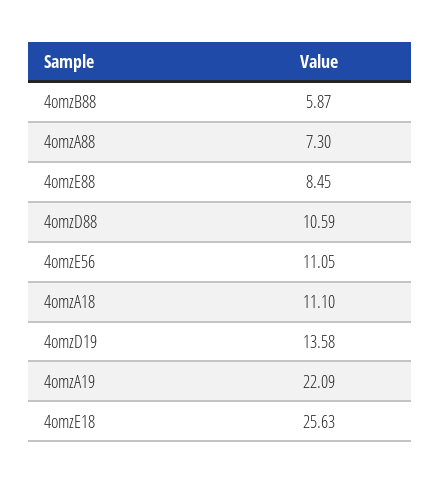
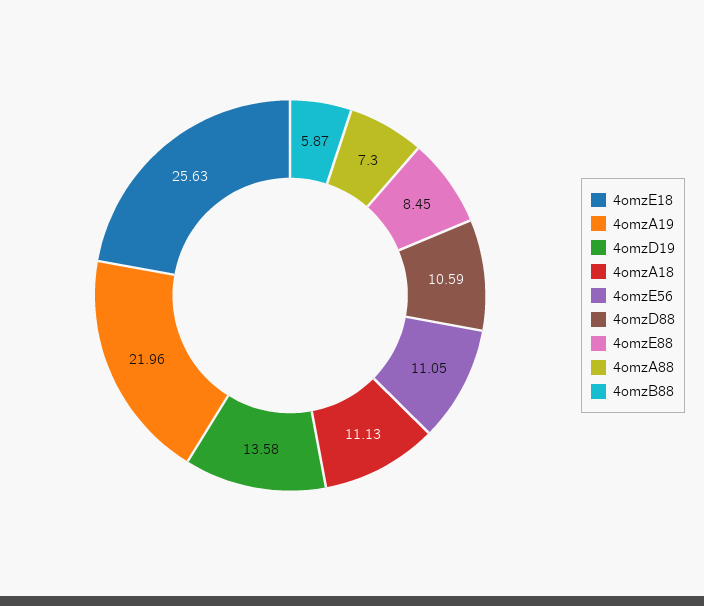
4omzA18: 11.1 -> 11.13
4omzA19: 22.09 -> 21.96

